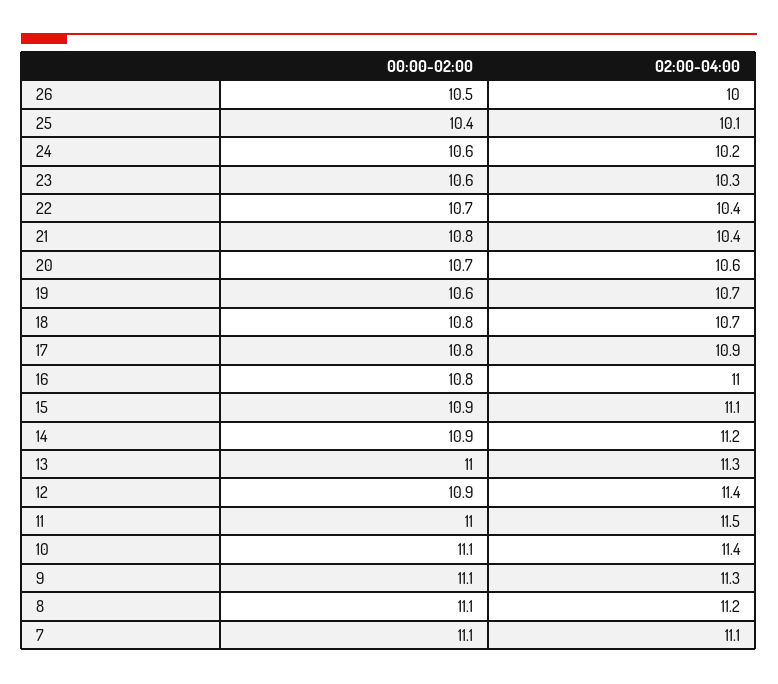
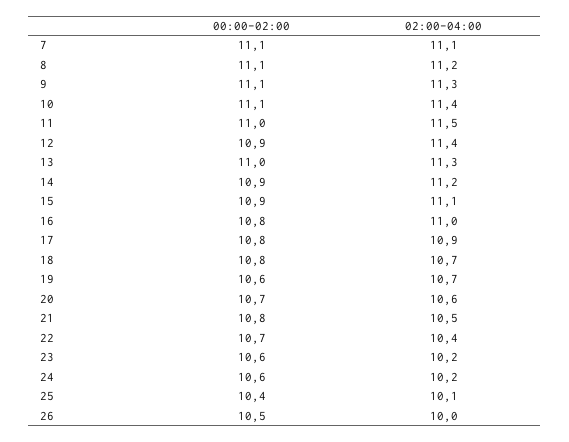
02:00-04:00, 23: 10.3 -> 10.2
02:00-04:00, 21: 10.4 -> 10.5

